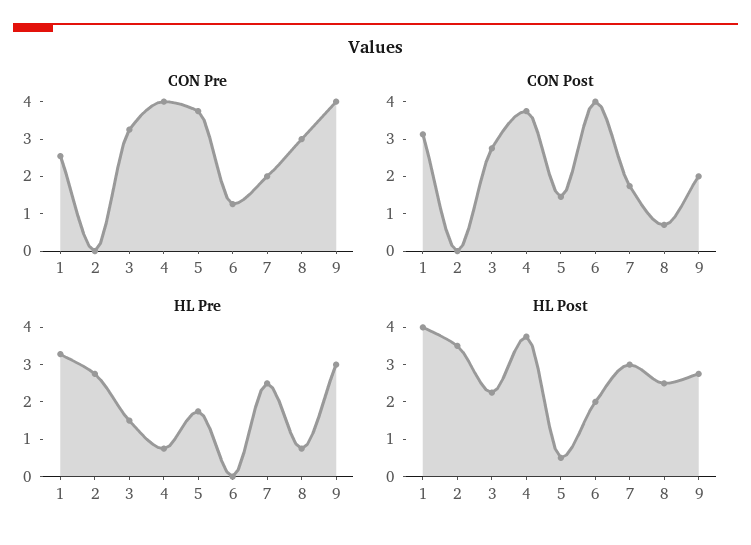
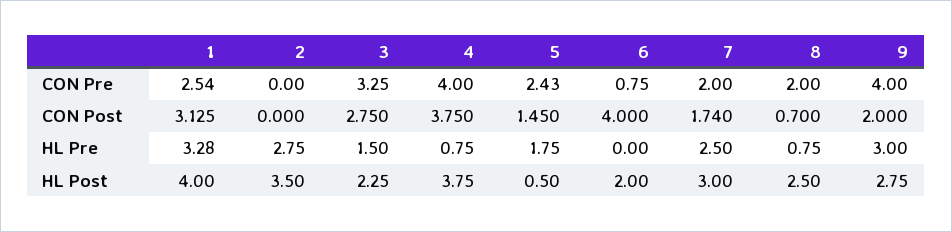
CON Pre, 5: 3.75 -> 2.43
CON Pre, 6: 1.25 -> 0.75
CON Pre, 8: 3 -> 2

